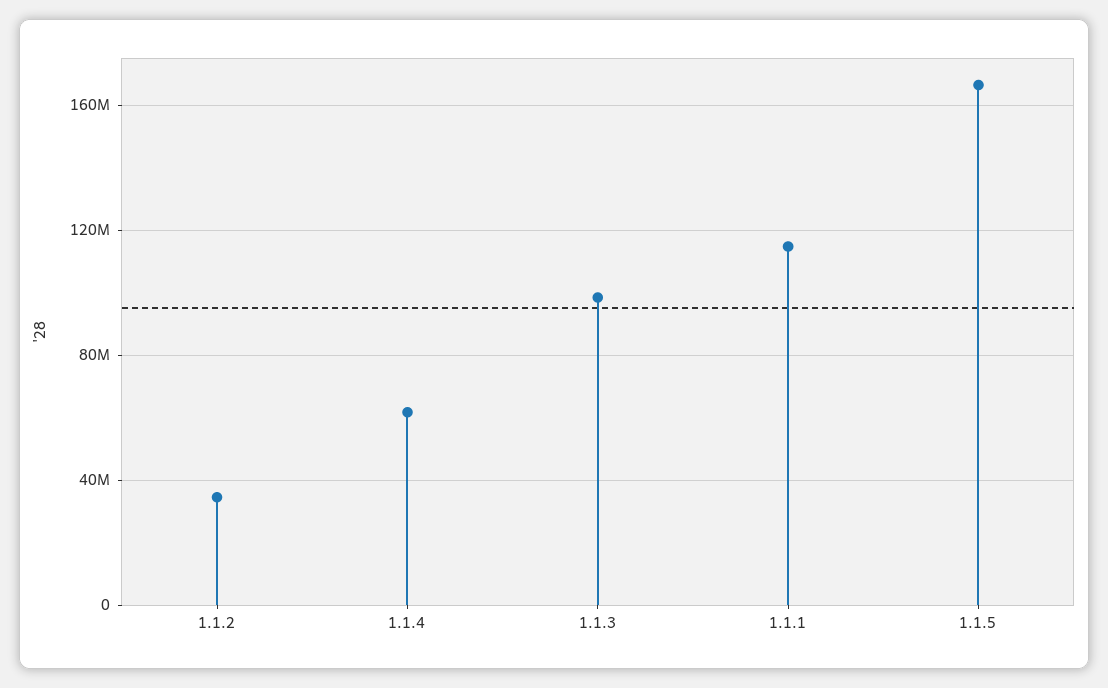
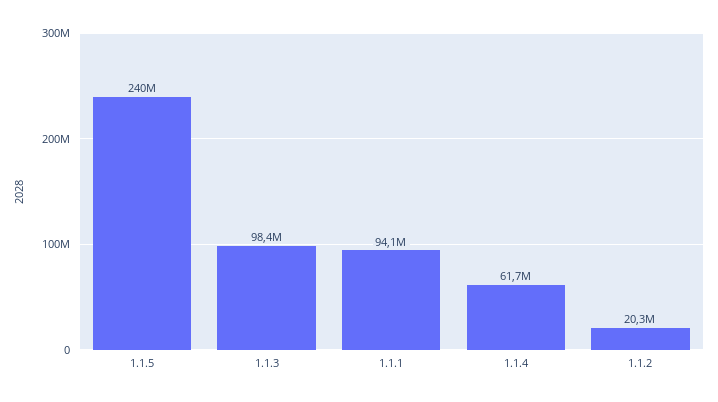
1.1.2: 35000000 -> 20300000
1.1.1: 115000000 -> 94100000
1.1.5: 165000000 -> 240000000

